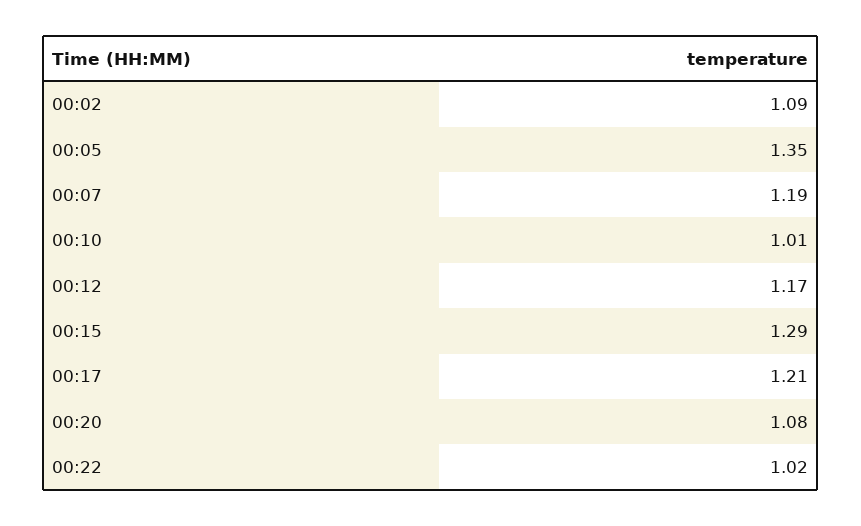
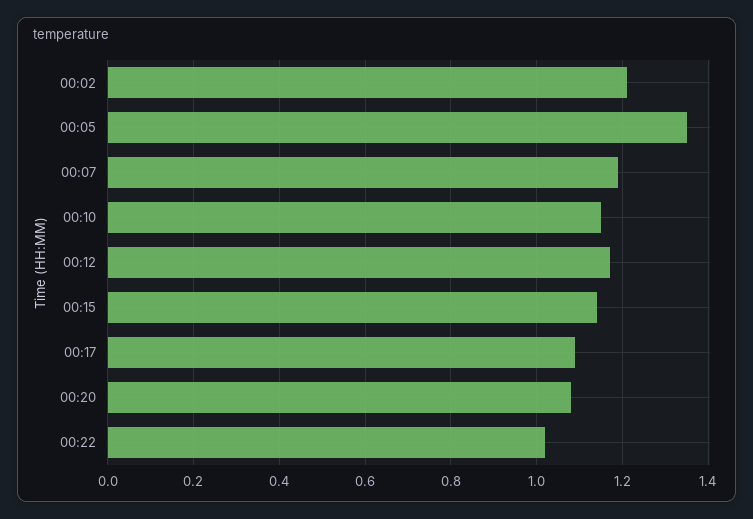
00:02: 1.09 -> 1.2
00:10: 1.01 -> 1.15
00:15: 1.29 -> 1.15
00:17: 1.21 -> 1.1

